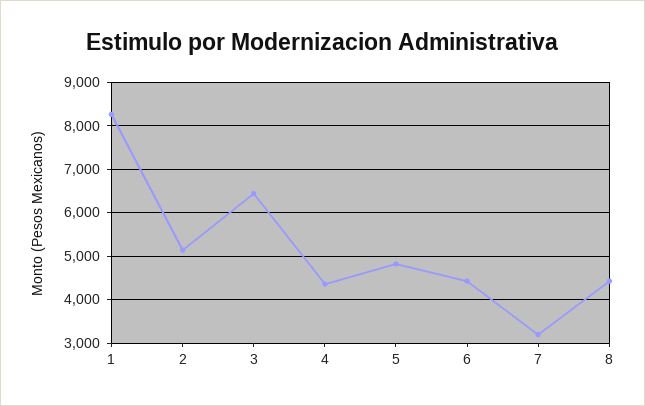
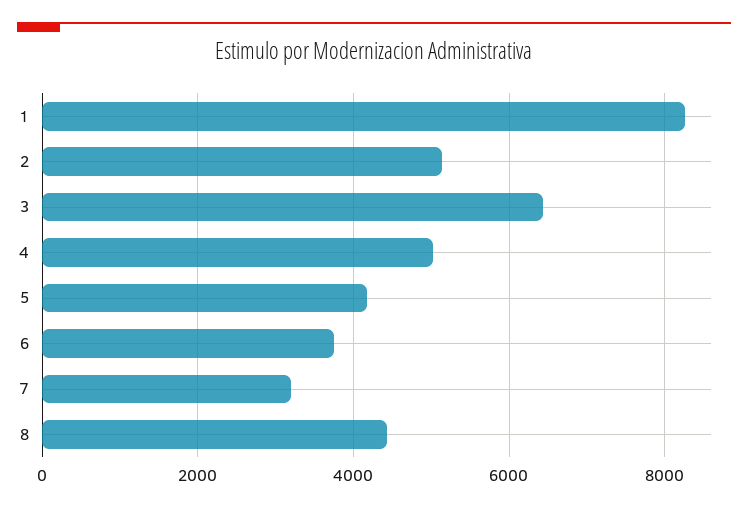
4: 4400 -> 5000
5: 4800 -> 4200
6: 4400 -> 3800

